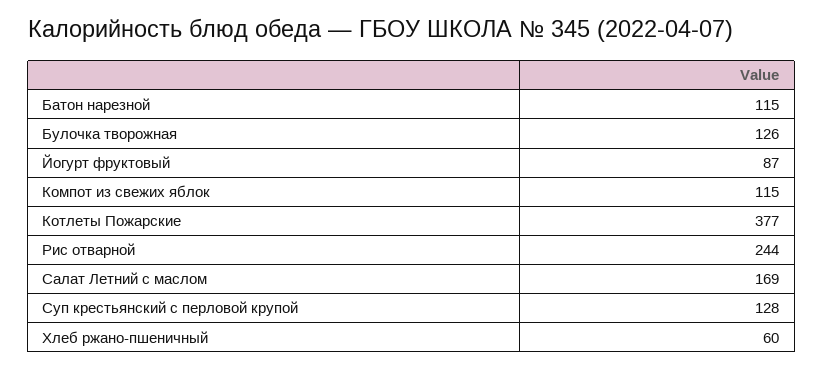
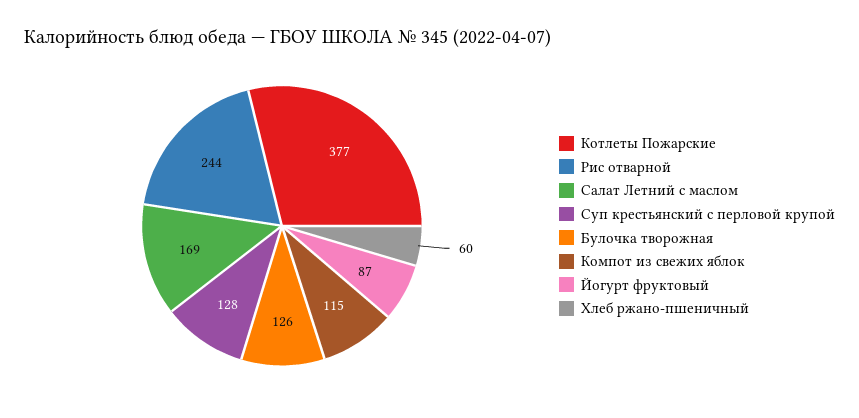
Батон нарезной: 115 -> none

